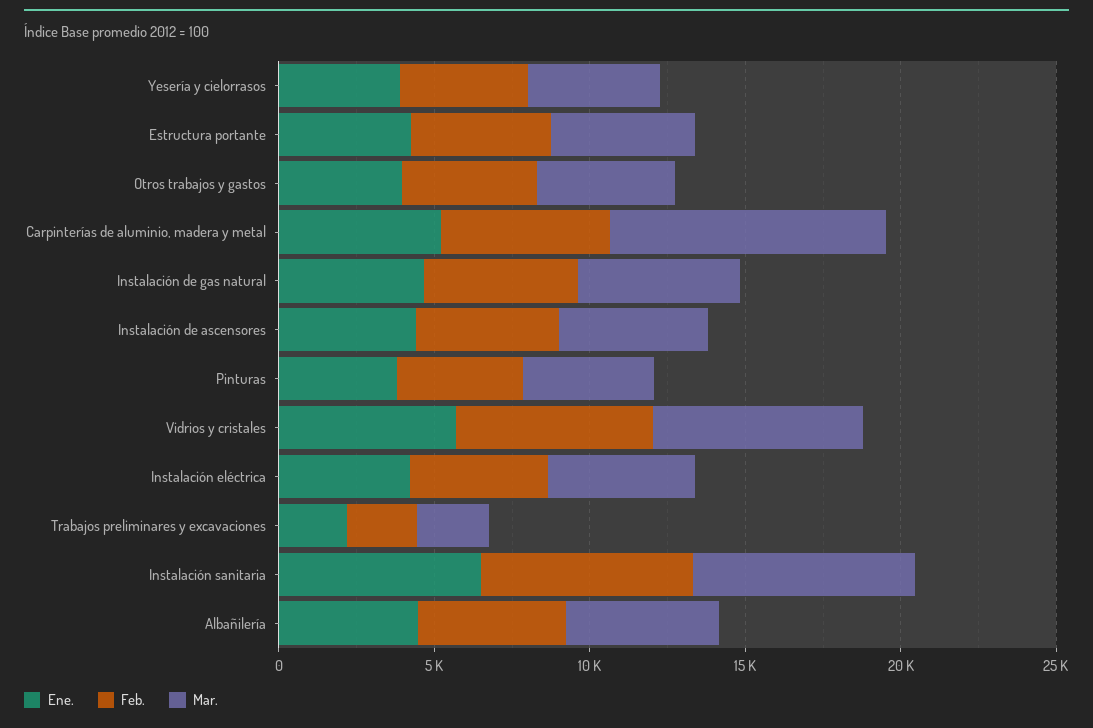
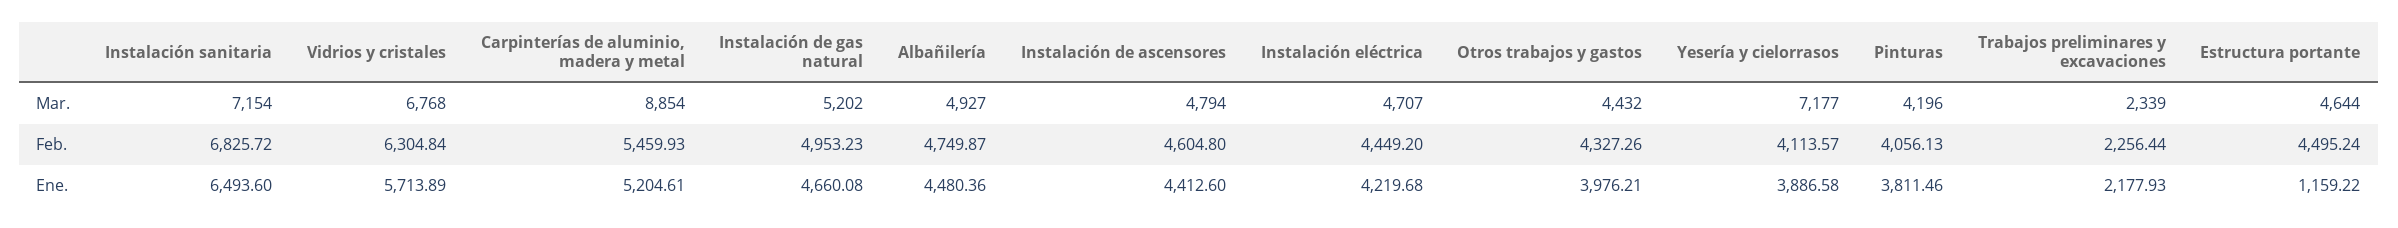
Mar., Yesería y cielorrasos: 4000 -> 7177
Ene., Estructura portante: 4000 -> 1159.22

